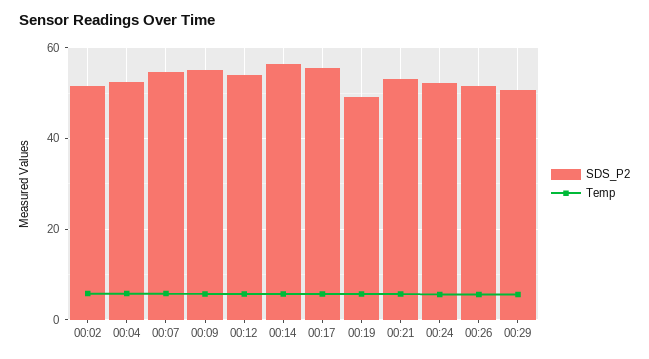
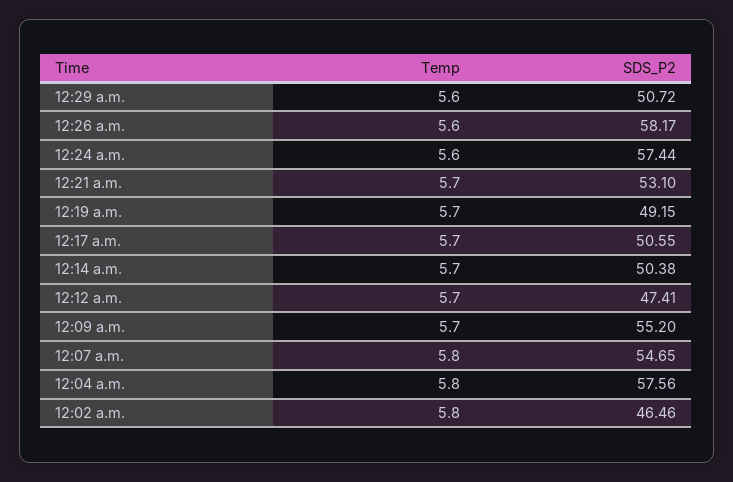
SDS_P2, 00:02: 52 -> 46.46
SDS_P2, 00:04: 52 -> 57.56
SDS_P2, 00:12: 54 -> 47.41
SDS_P2, 00:14: 56 -> 50.38
SDS_P2, 00:17: 56 -> 50.55
SDS_P2, 00:24: 52 -> 57.44
SDS_P2, 00:26: 52 -> 58.17

